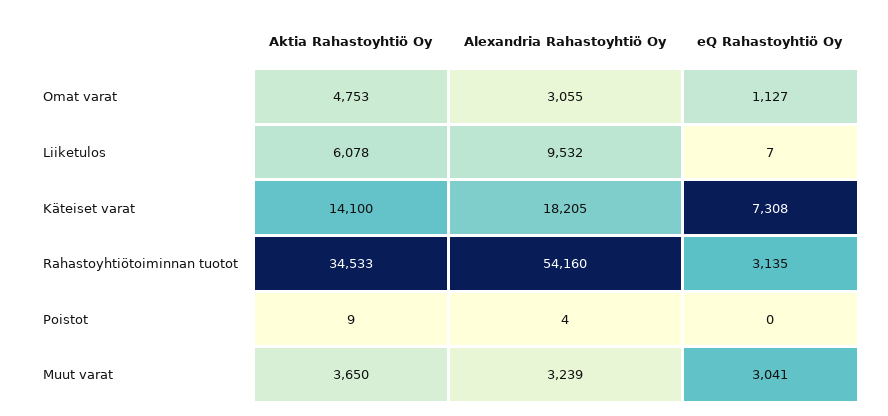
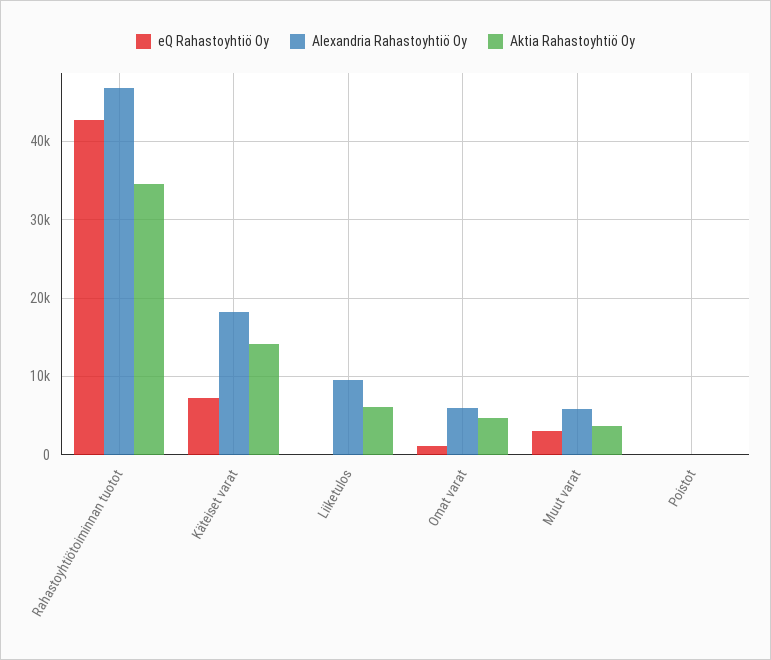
Alexandria Rahastoyhtiö Oy, Omat varat: 3055 -> 6000
Alexandria Rahastoyhtiö Oy, Rahastoyhtiötoiminnan tuotot: 54160 -> 47000
eQ Rahastoyhtiö Oy, Rahastoyhtiötoiminnan tuotot: 3135 -> 43000
Alexandria Rahastoyhtiö Oy, Muut varat: 3239 -> 6000

